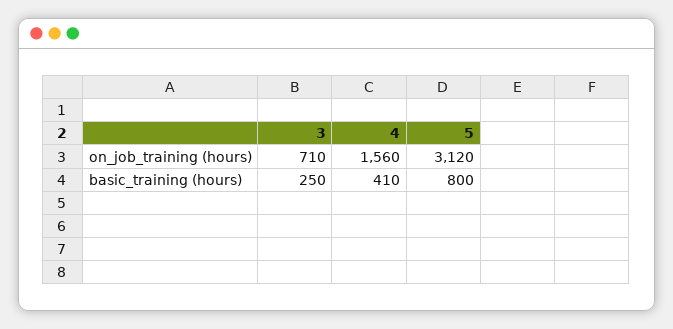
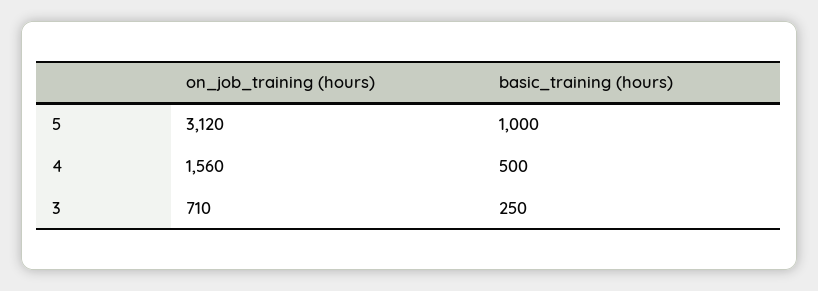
4, basic_training (hours): 410 -> 500
5, basic_training (hours): 800 -> 1000

